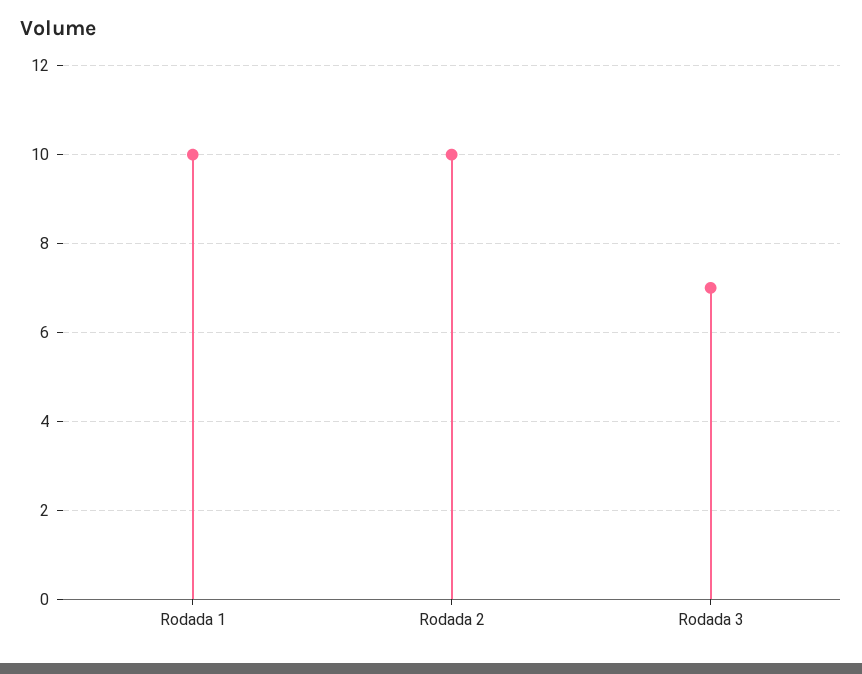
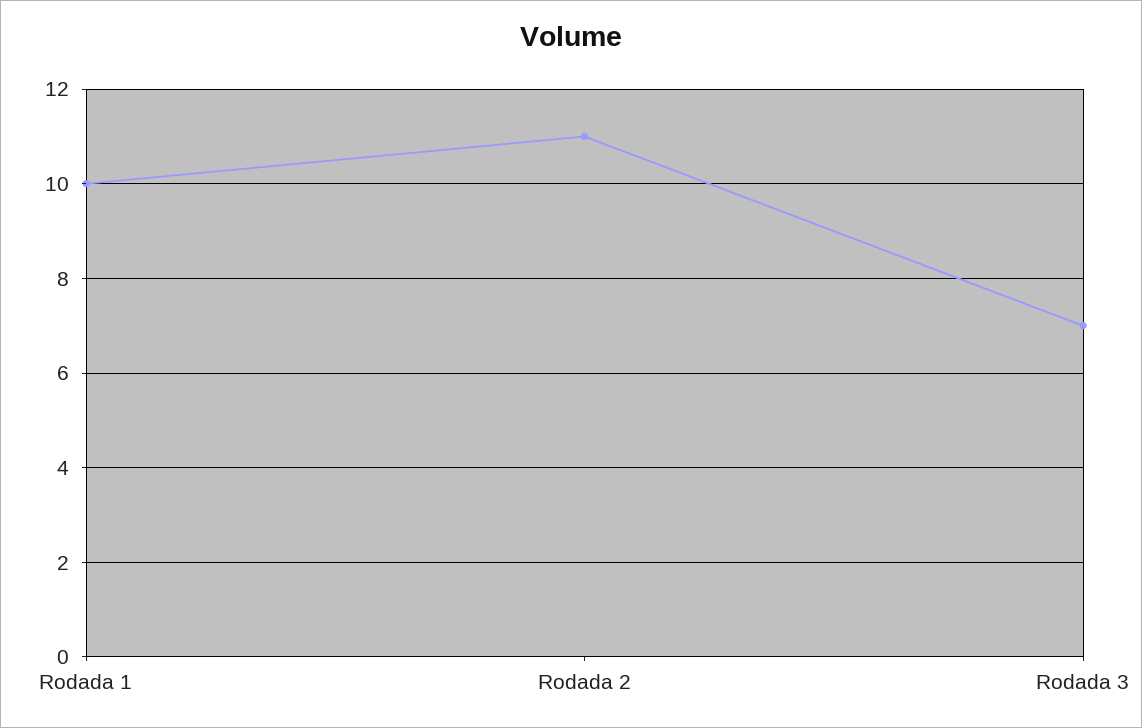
Rodada 2: 10 -> 11

